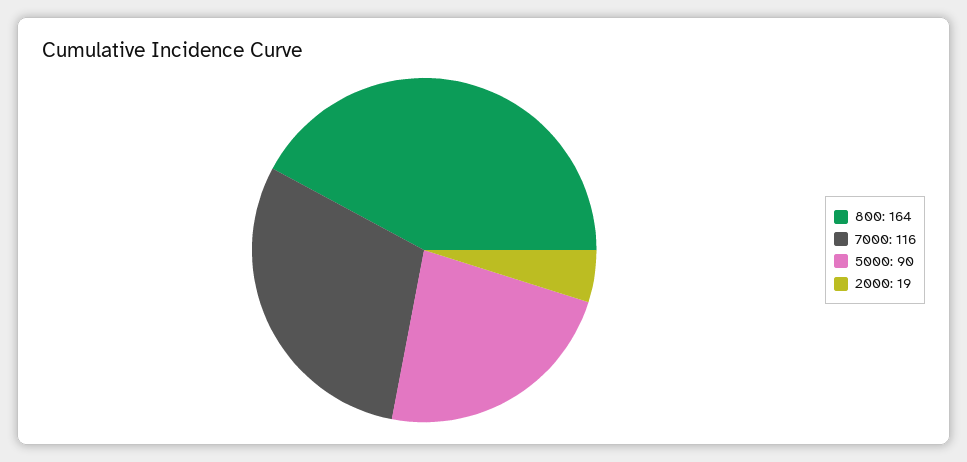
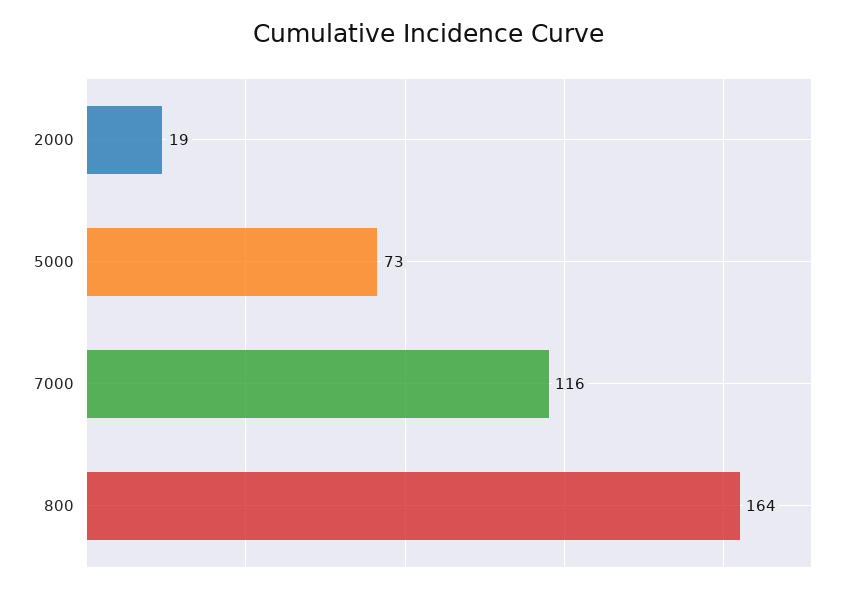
5000: 90 -> 73

